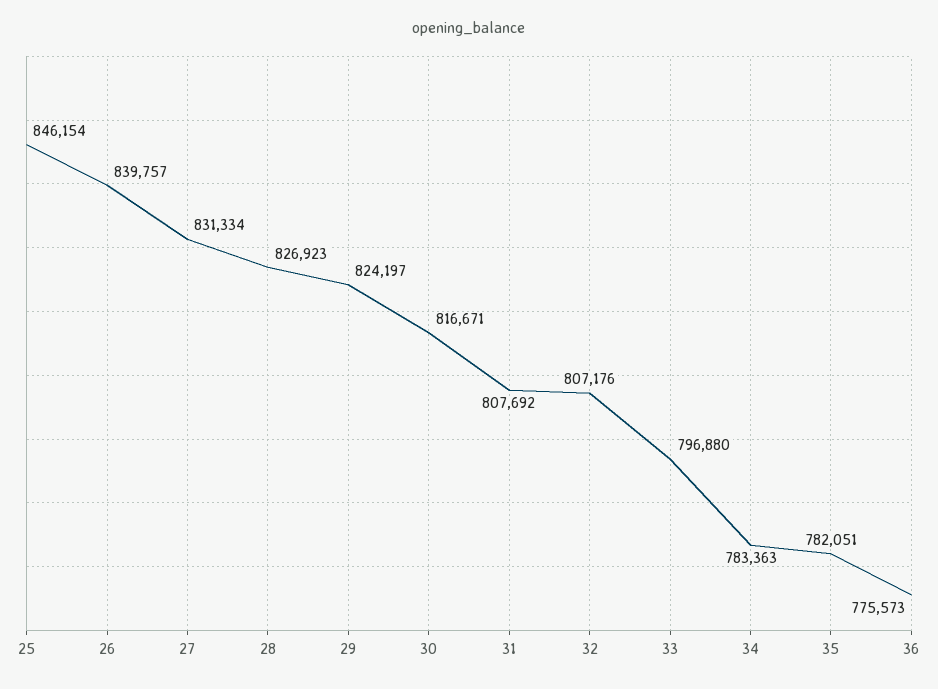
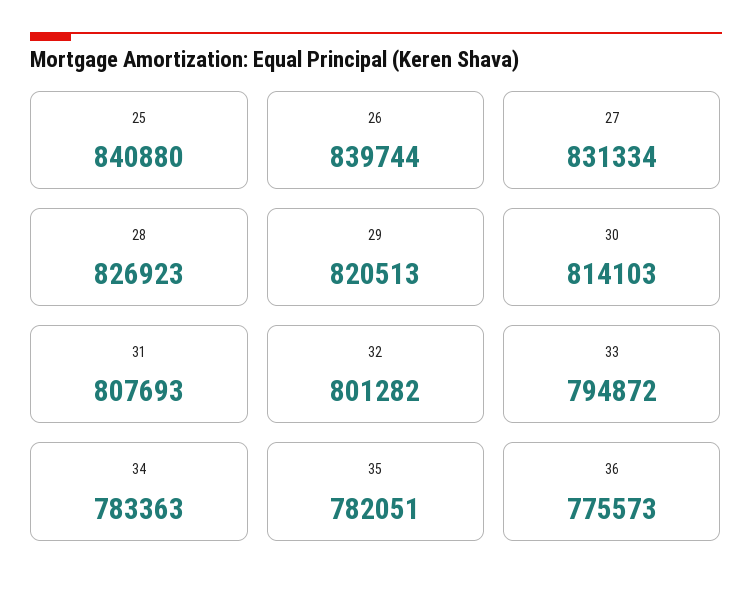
25: 846154 -> 840880
26: 839757 -> 839744
29: 824197 -> 820513
30: 816671 -> 814103
31: 807692 -> 807693
32: 807176 -> 801282
33: 796880 -> 794872

